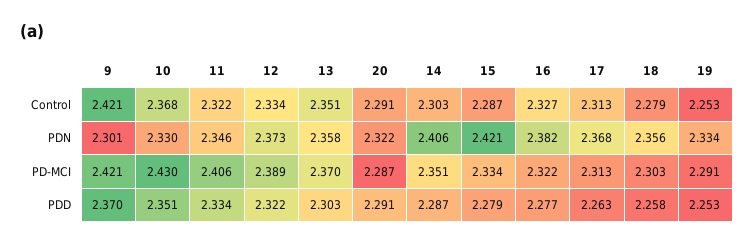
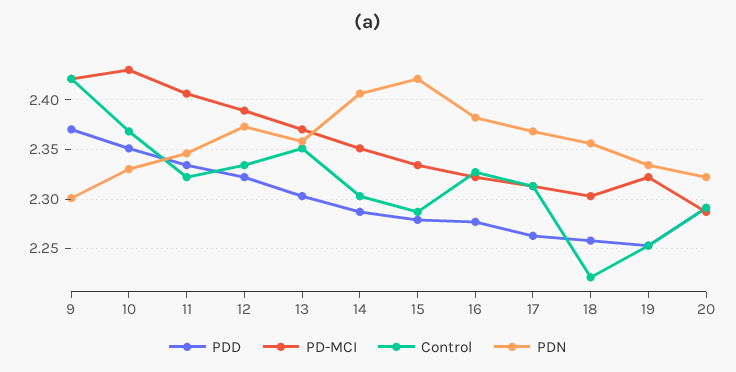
Control, 18: 2.279 -> 2.22
PD-MCI, 19: 2.291 -> 2.32

